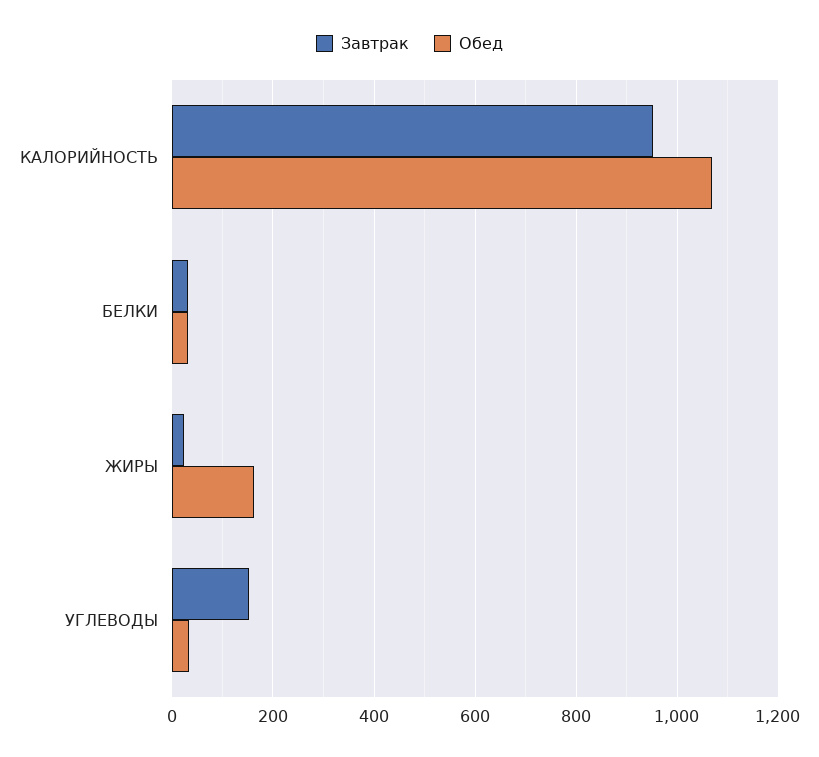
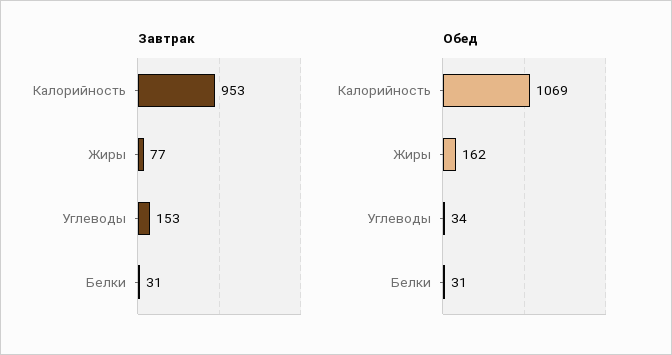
Завтрак, ЖИРЫ: 20 -> 77

